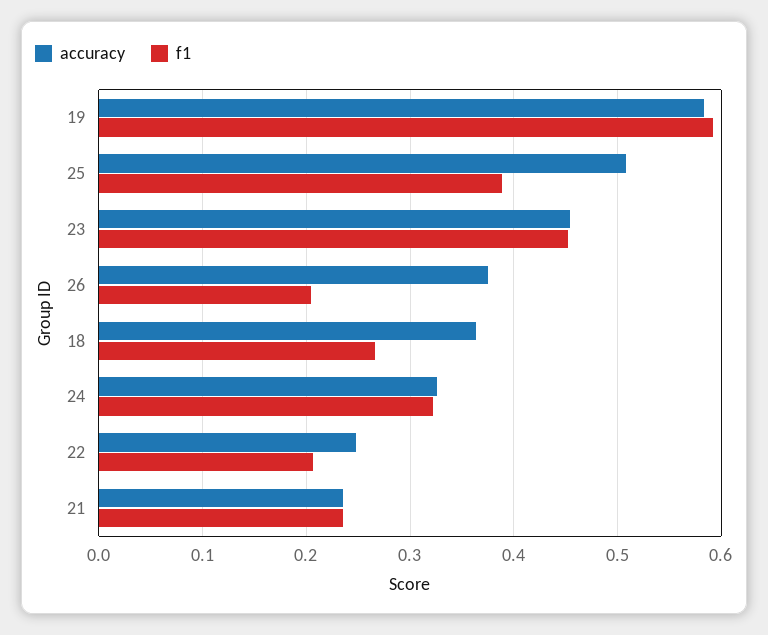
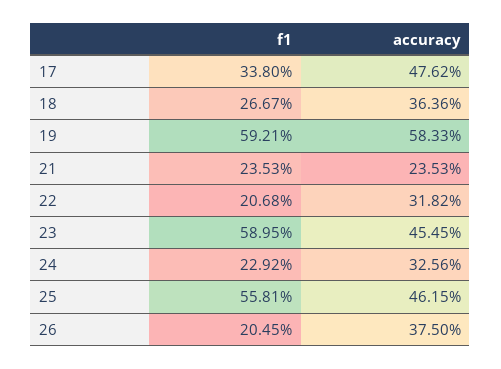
accuracy, 25: 0.51 -> 0.4615
f1, 25: 0.39 -> 0.5581
f1, 23: 0.45 -> 0.5895
f1, 24: 0.32 -> 0.2292
accuracy, 22: 0.25 -> 0.3182
f1, 17: none -> 0.338
accuracy, 17: none -> 0.4762

